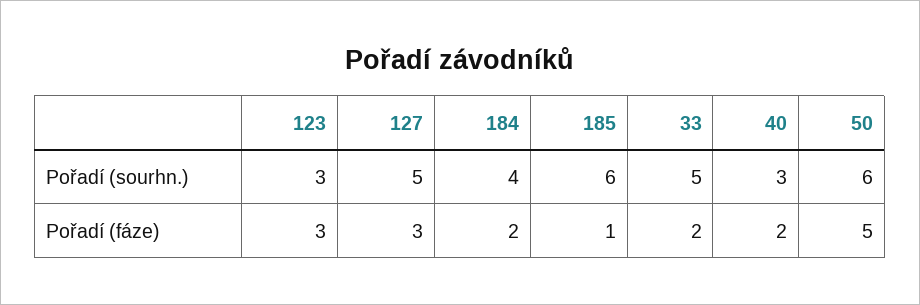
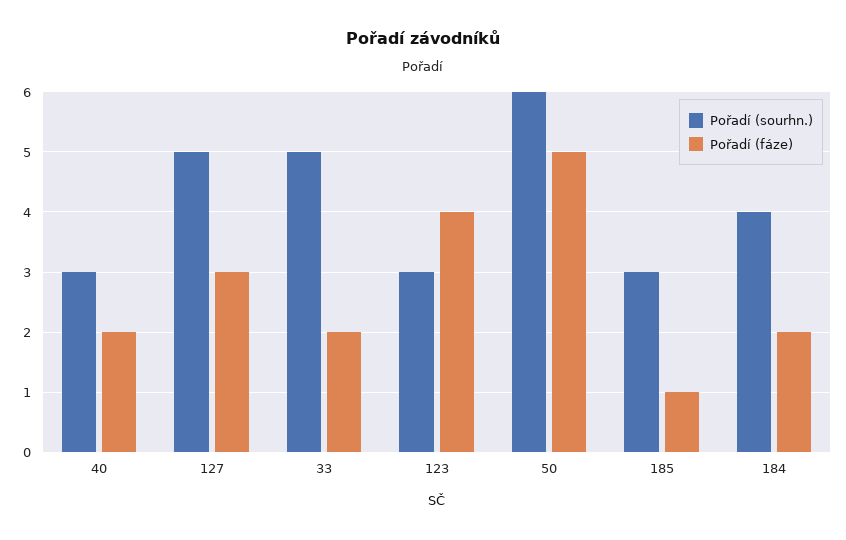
Pořadí (sourhn.), 185: 6 -> 3
Pořadí (fáze), 123: 3 -> 4

